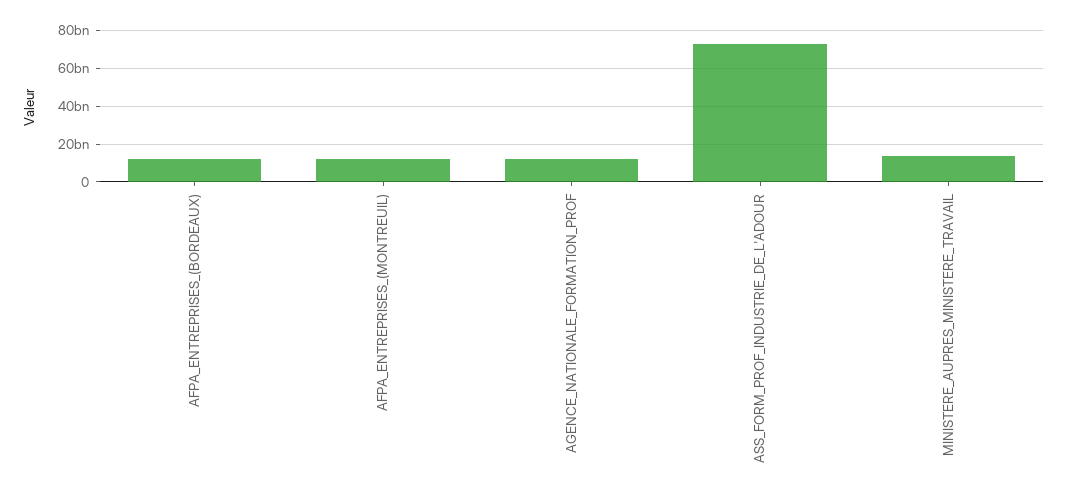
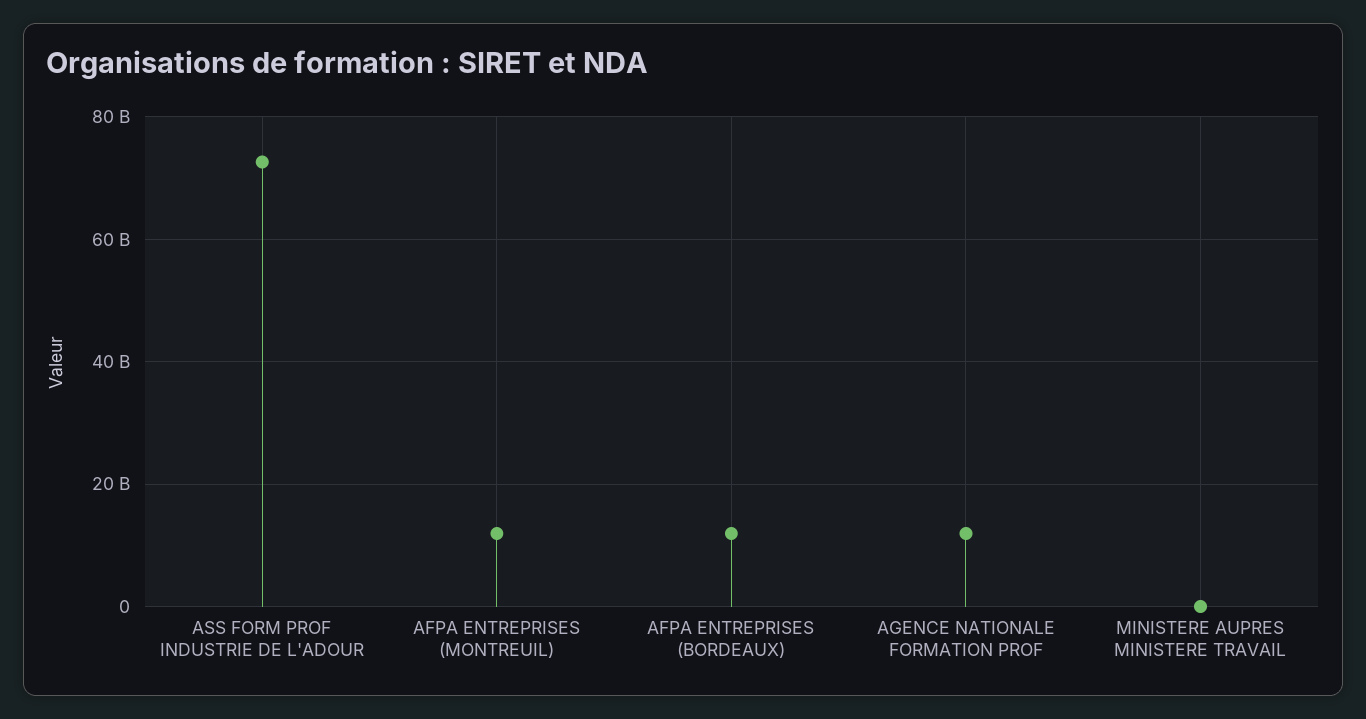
MINISTERE_AUPRES_MINISTERE_TRAVAIL: 15000000000 -> 0

